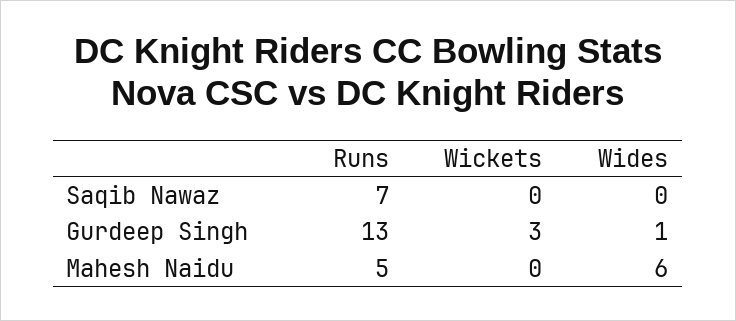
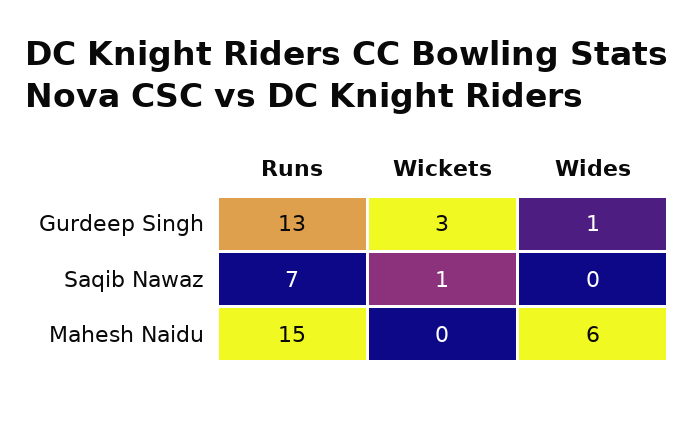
Wickets, Saqib Nawaz: 0 -> 1
Runs, Mahesh Naidu: 5 -> 15

